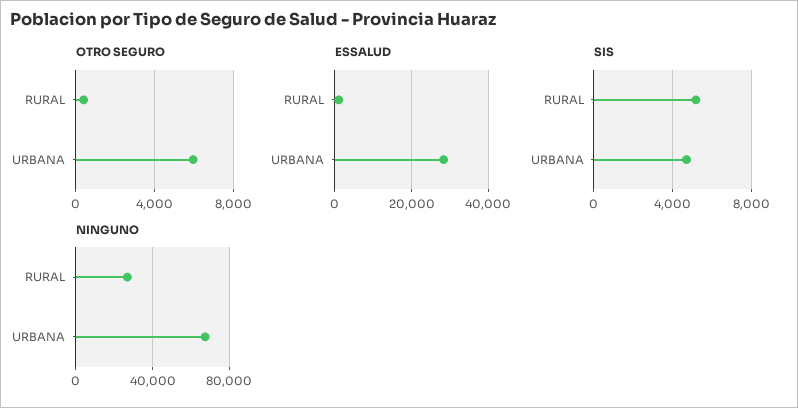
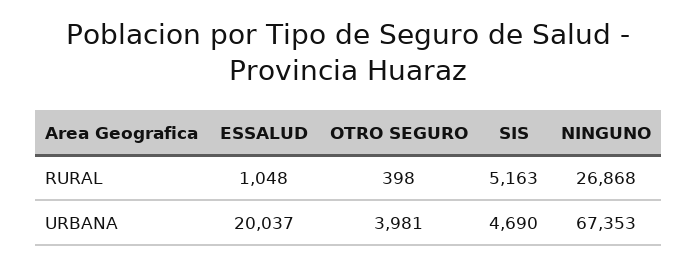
OTRO SEGURO, URBANA: 6000 -> 3981
ESSALUD, URBANA: 28000 -> 20037

